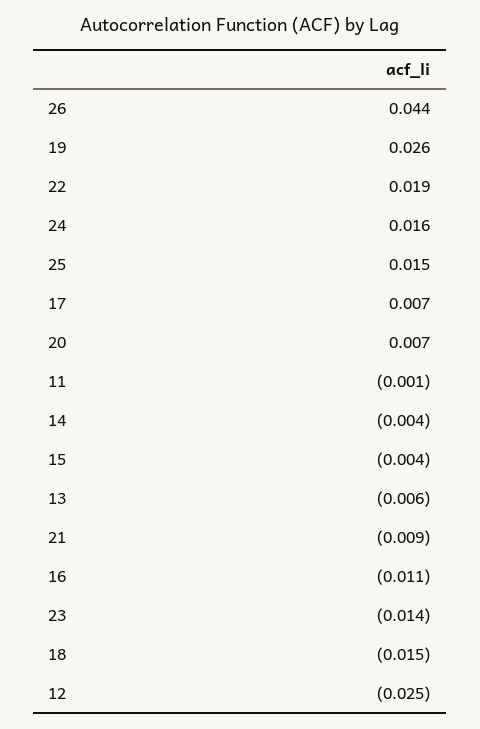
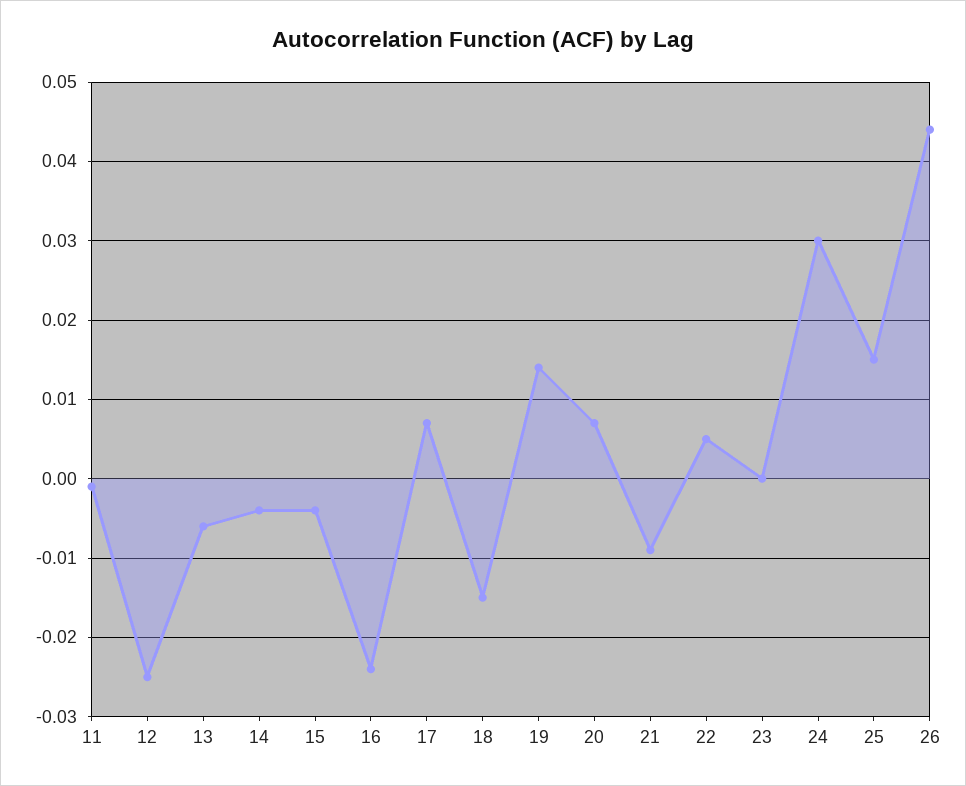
19: 0.026 -> 0.014
22: 0.019 -> 0.005
24: 0.016 -> 0.03
16: -0.011 -> -0.024
23: -0.014 -> 0

